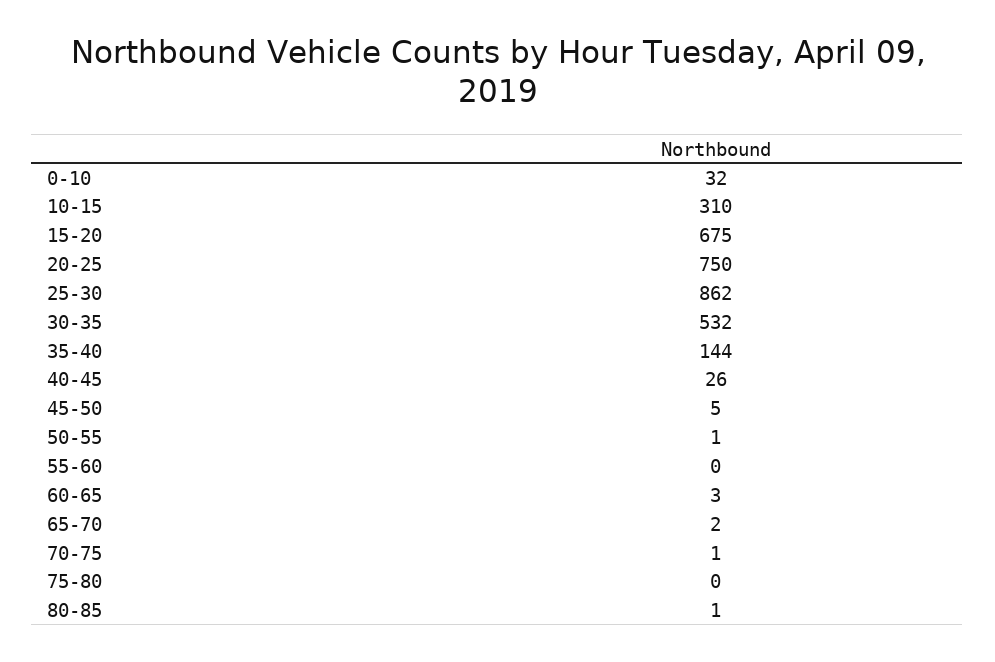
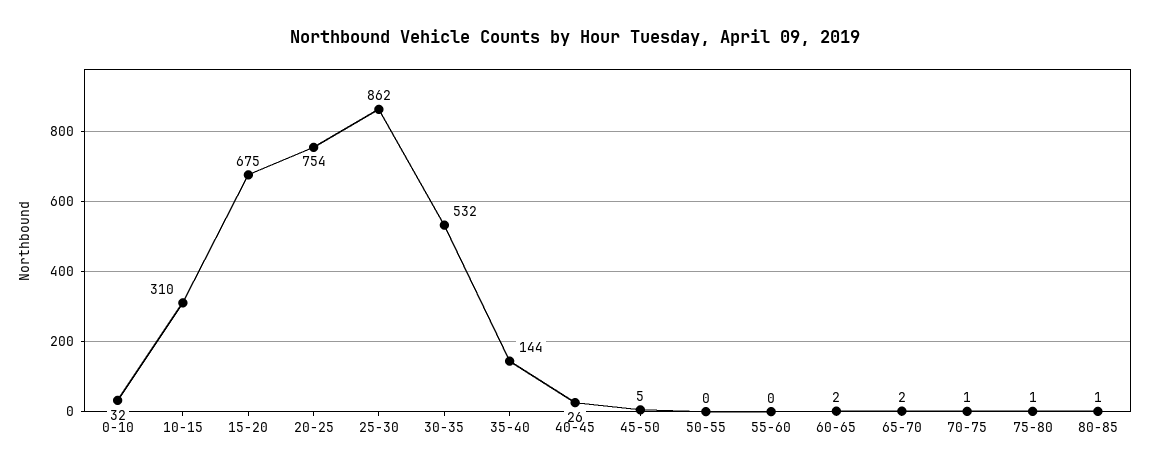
20-25: 750 -> 754
50-55: 1 -> 0
60-65: 3 -> 2
75-80: 0 -> 1

